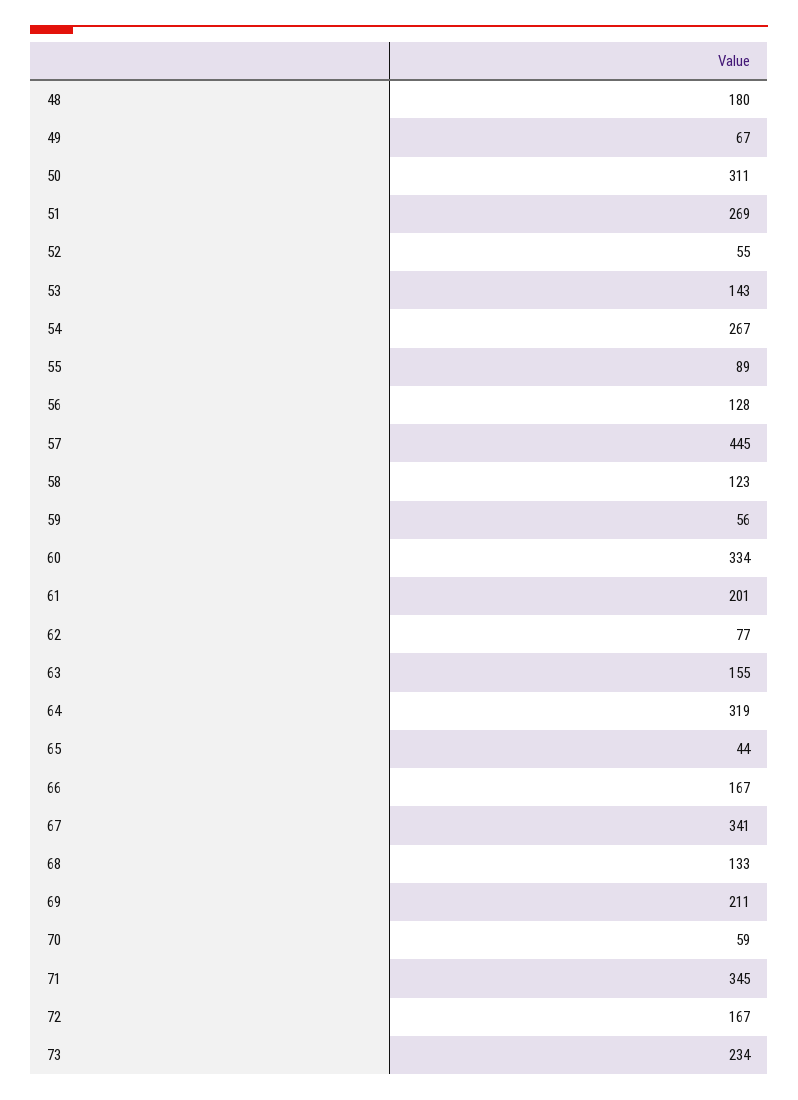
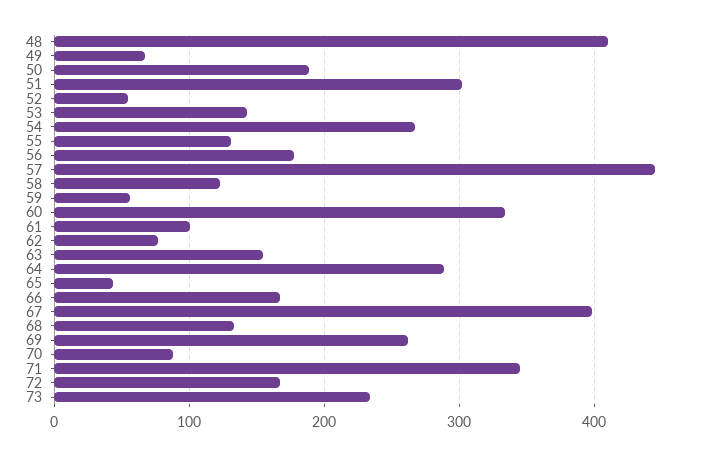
48: 180 -> 410
50: 311 -> 190
51: 269 -> 300
55: 89 -> 130
56: 128 -> 180
61: 201 -> 100
64: 319 -> 290
67: 341 -> 400
69: 211 -> 260
70: 59 -> 90

